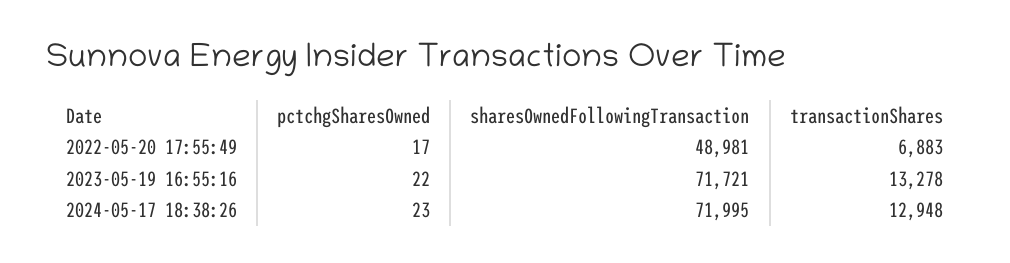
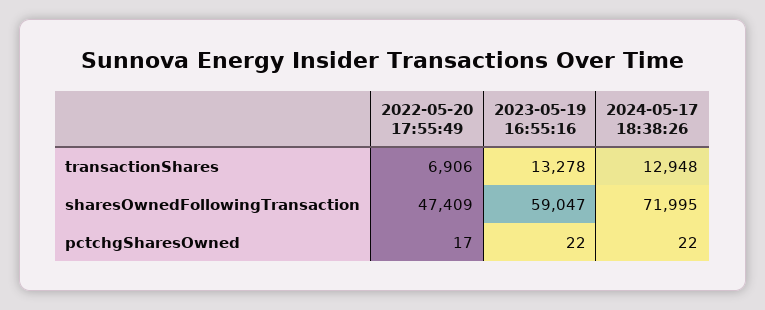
sharesOwnedFollowingTransaction, 2022-05-20 17:55:49: 48981 -> 47409
transactionShares, 2022-05-20 17:55:49: 6883 -> 6906
sharesOwnedFollowingTransaction, 2023-05-19 16:55:16: 71721 -> 59047
pctchgSharesOwned, 2024-05-17 18:38:26: 23 -> 22

